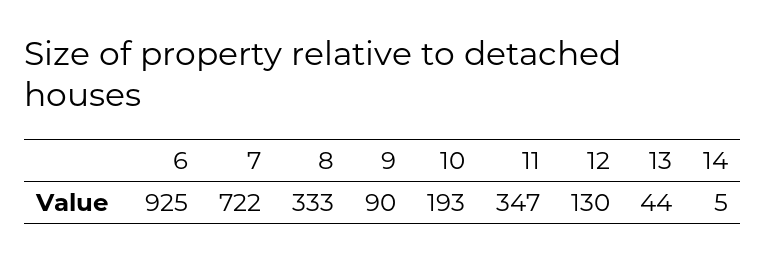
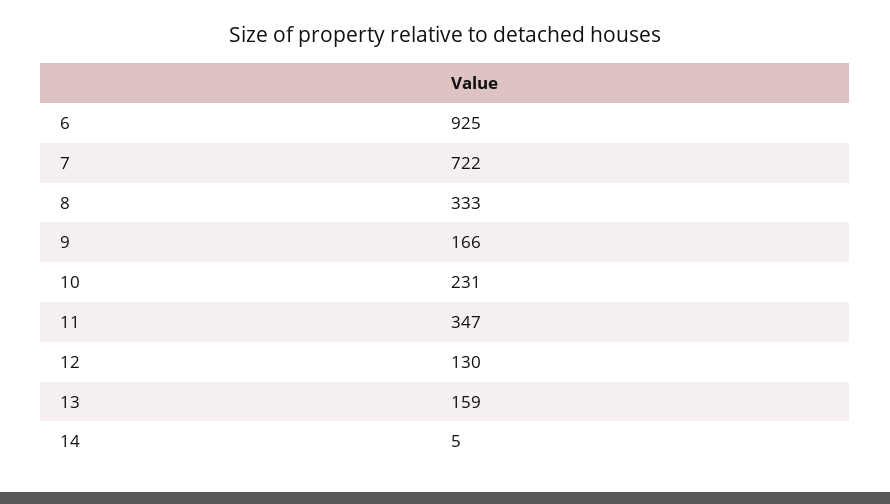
9: 90 -> 166
10: 193 -> 231
13: 44 -> 159

